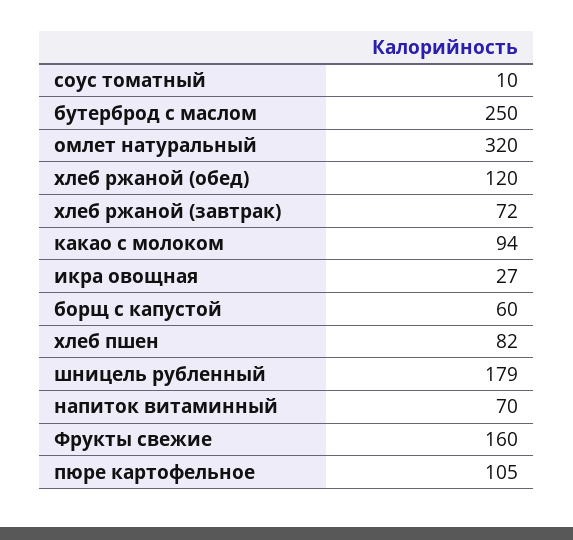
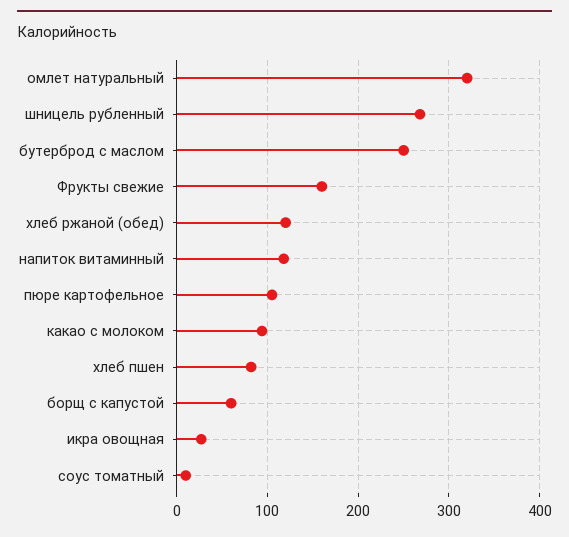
хлеб ржаной (завтрак): 72 -> none
шницель рубленный: 179 -> 270
напиток витаминный: 70 -> 120

